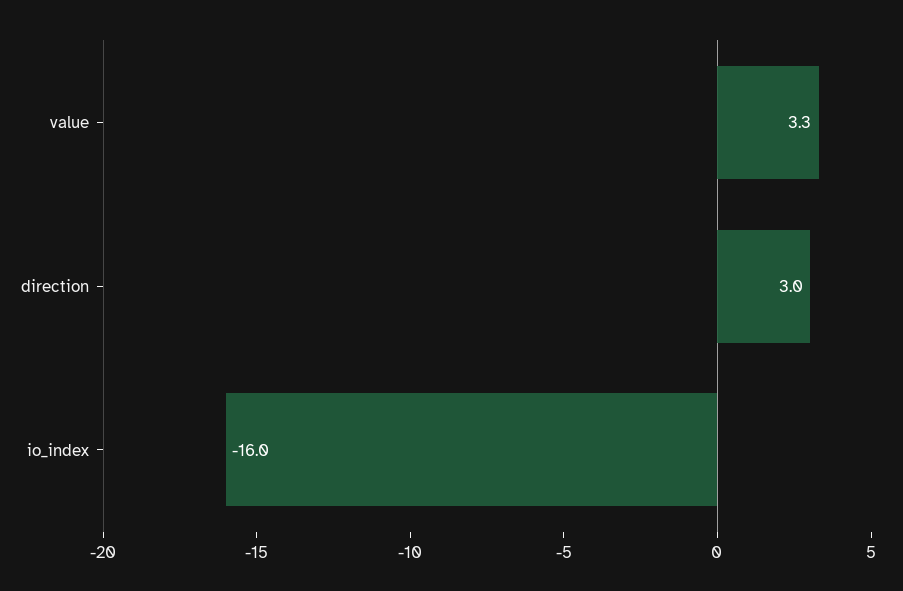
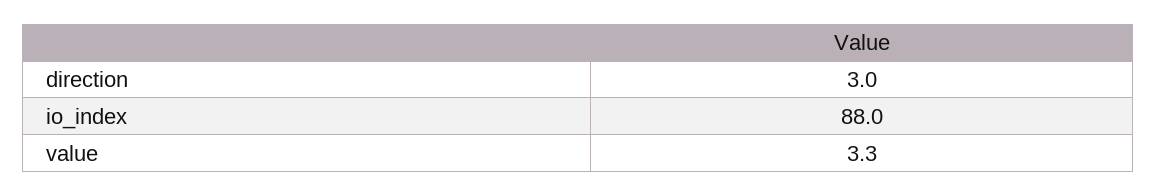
io_index: -16 -> 88

